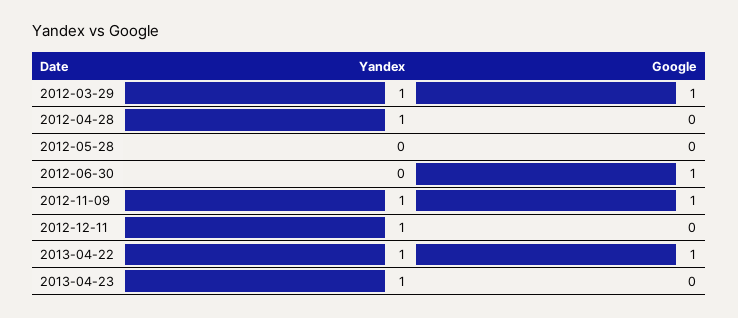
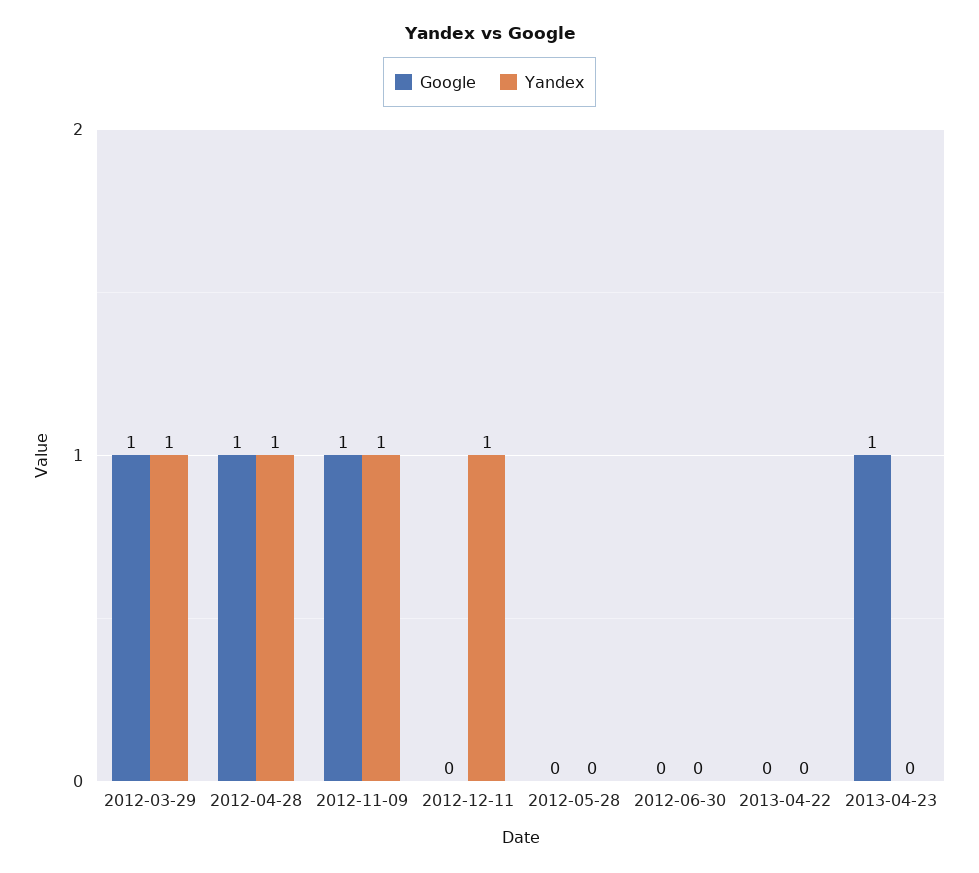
Google, 2012-04-28: 0 -> 1
Google, 2012-06-30: 1 -> 0
Yandex, 2013-04-22: 1 -> 0
Google, 2013-04-22: 1 -> 0
Yandex, 2013-04-23: 1 -> 0
Google, 2013-04-23: 0 -> 1

